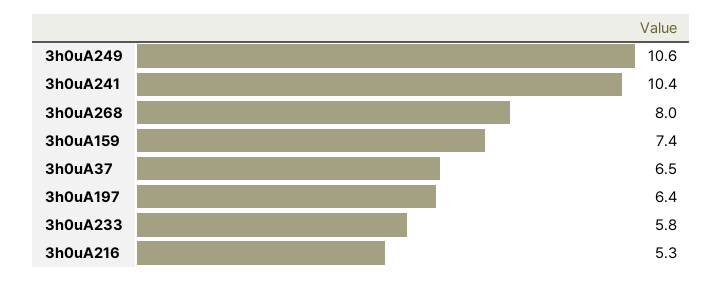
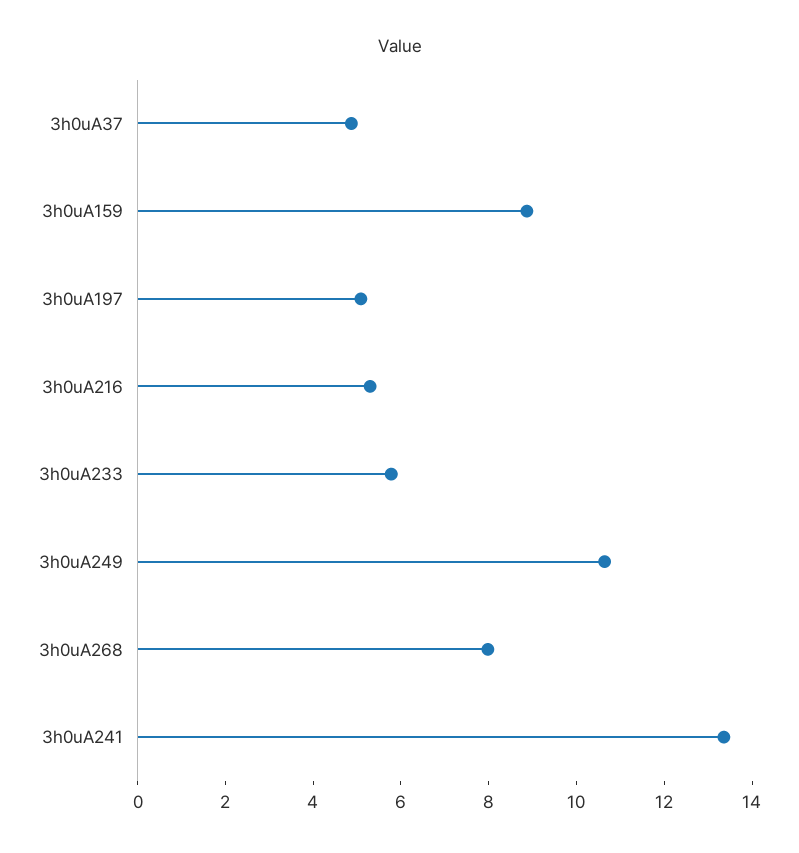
3h0uA241: 10.4 -> 13.5
3h0uA159: 7.4 -> 9
3h0uA37: 6.5 -> 5
3h0uA197: 6.4 -> 5

